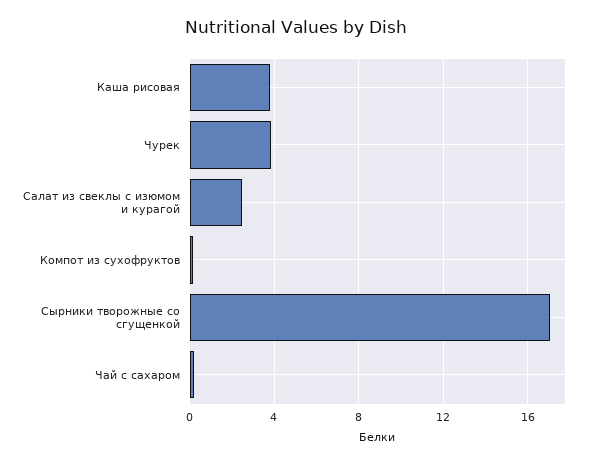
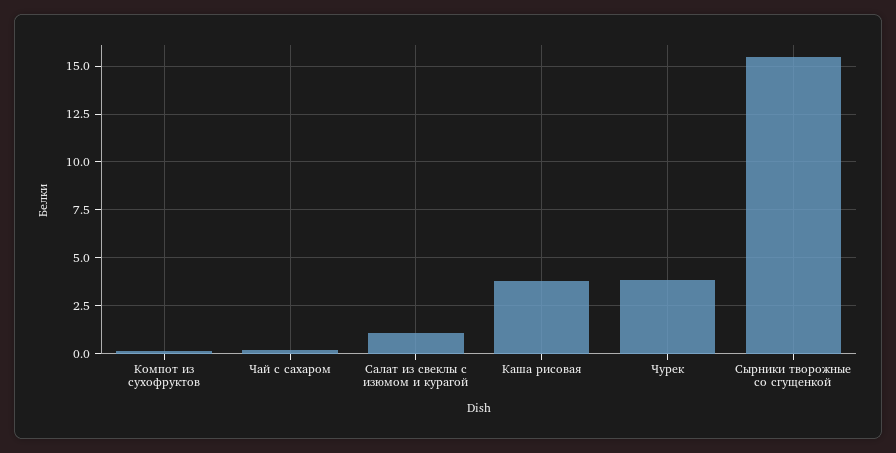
Салат из свеклы с изюмом и курагой: 2.5 -> 1
Сырники творожные со сгущенкой: 17 -> 15.5

